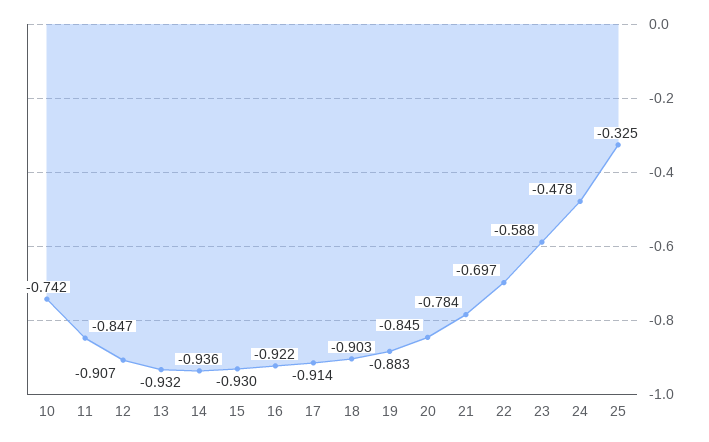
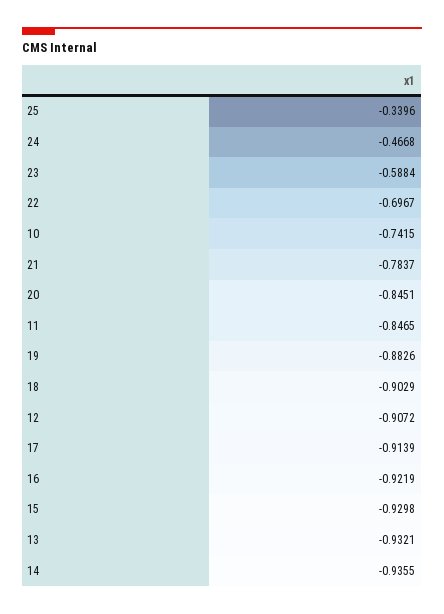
24: -0.478 -> -0.4668
25: -0.325 -> -0.3396

